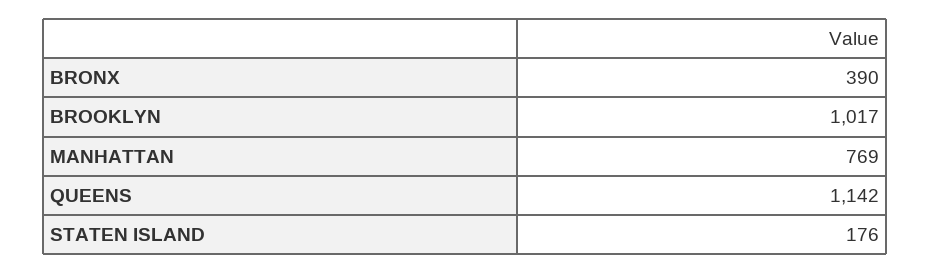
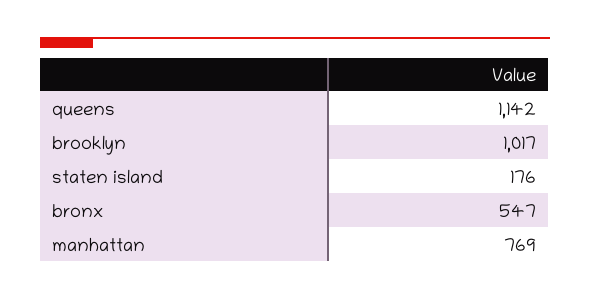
BRONX: 390 -> 547

